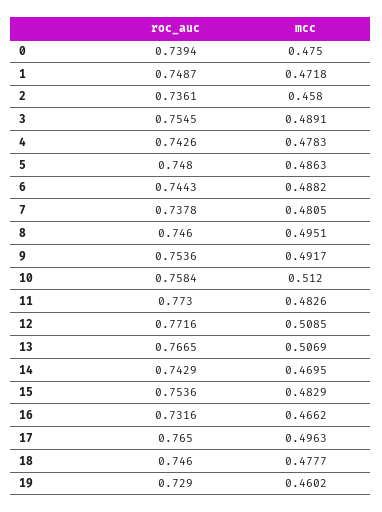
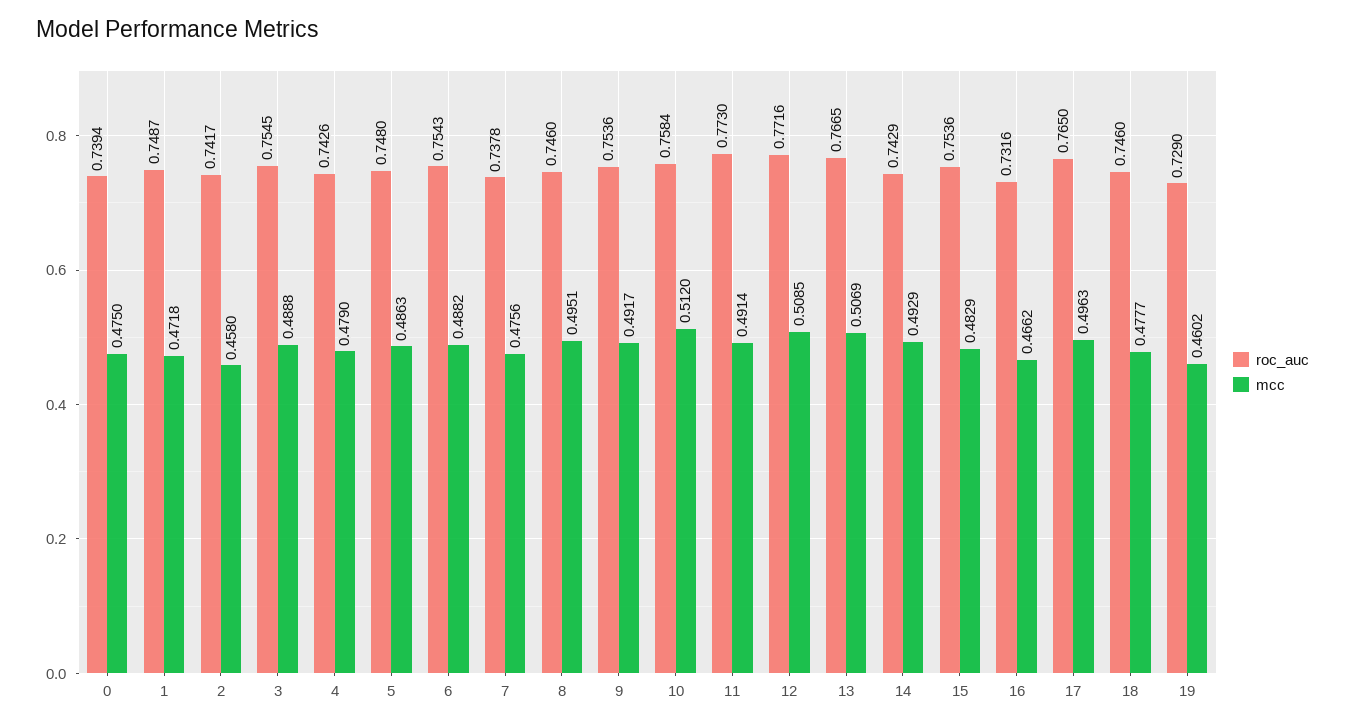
roc_auc, 2: 0.7361 -> 0.7417
mcc, 3: 0.4891 -> 0.4888
mcc, 4: 0.4783 -> 0.479
roc_auc, 6: 0.7443 -> 0.7543
mcc, 7: 0.4805 -> 0.4756
mcc, 11: 0.4826 -> 0.4914
mcc, 14: 0.4695 -> 0.4929

